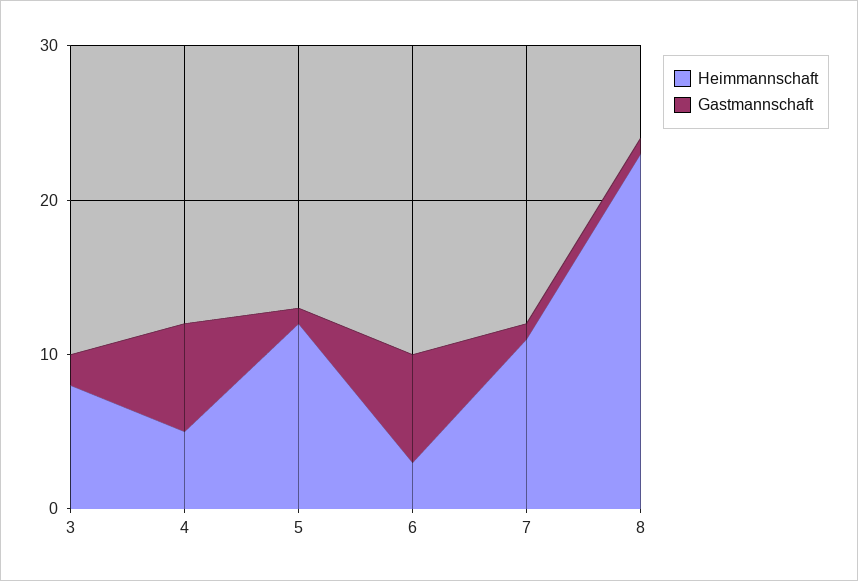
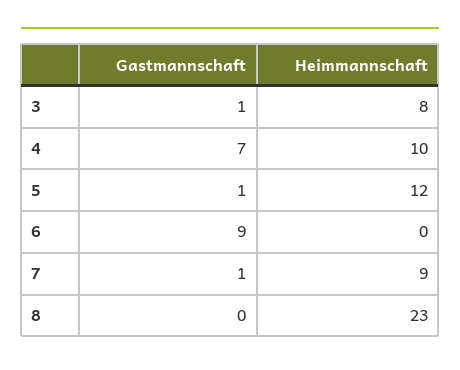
Gastmannschaft, 3: 2 -> 1
Heimmannschaft, 4: 5 -> 10
Heimmannschaft, 6: 3 -> 0
Gastmannschaft, 6: 7 -> 9
Heimmannschaft, 7: 11 -> 9
Gastmannschaft, 8: 1 -> 0

